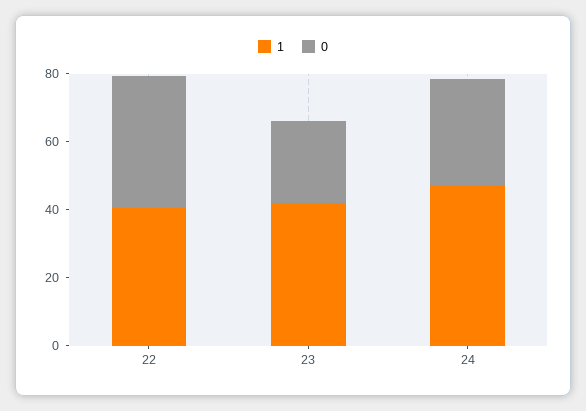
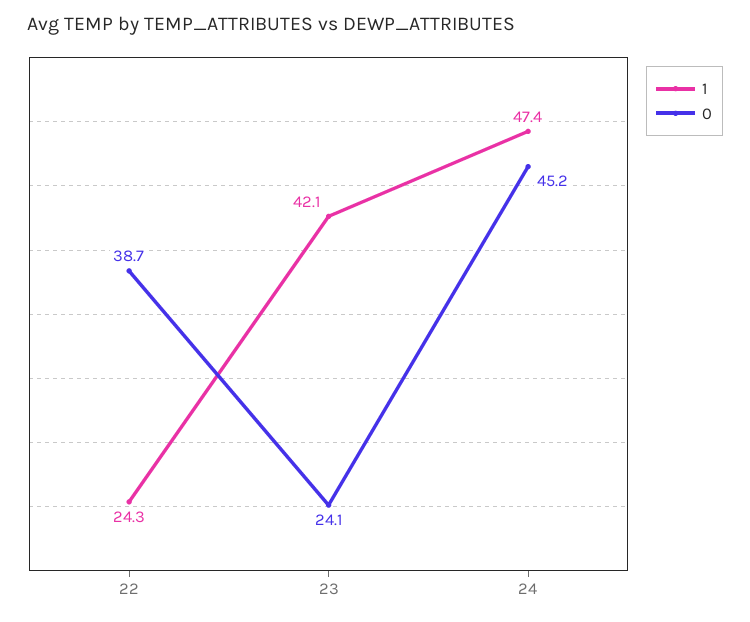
1, 22: 40 -> 24.3
0, 24: 30 -> 45.2

